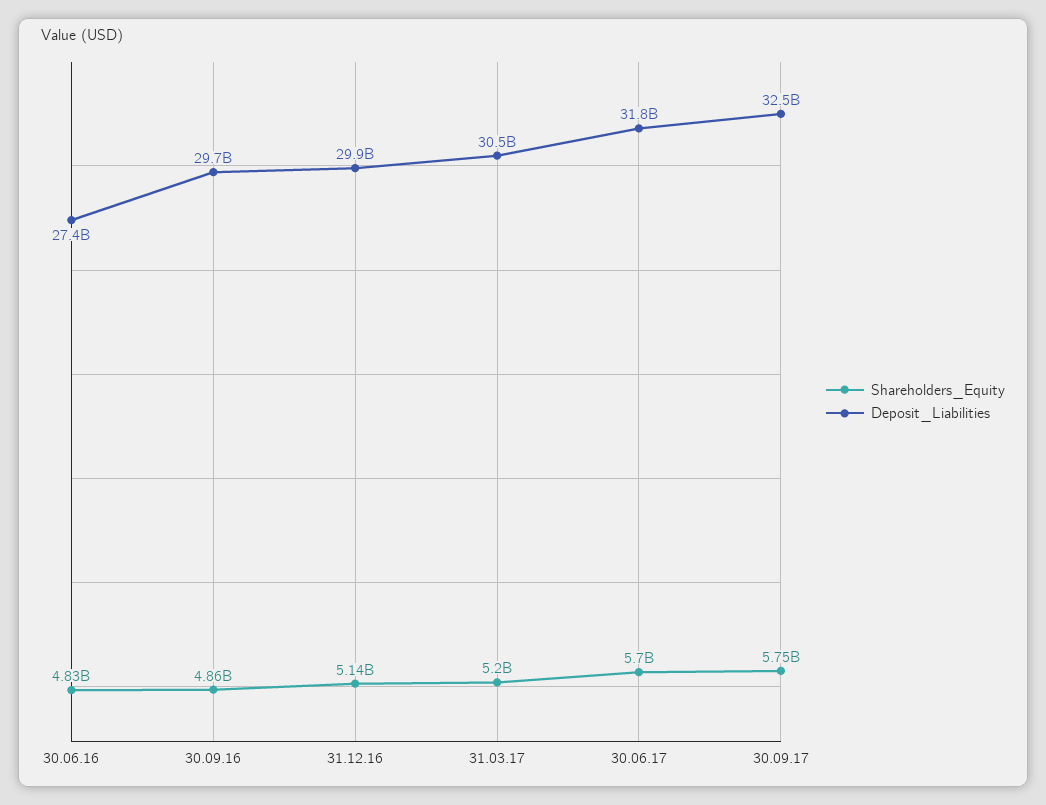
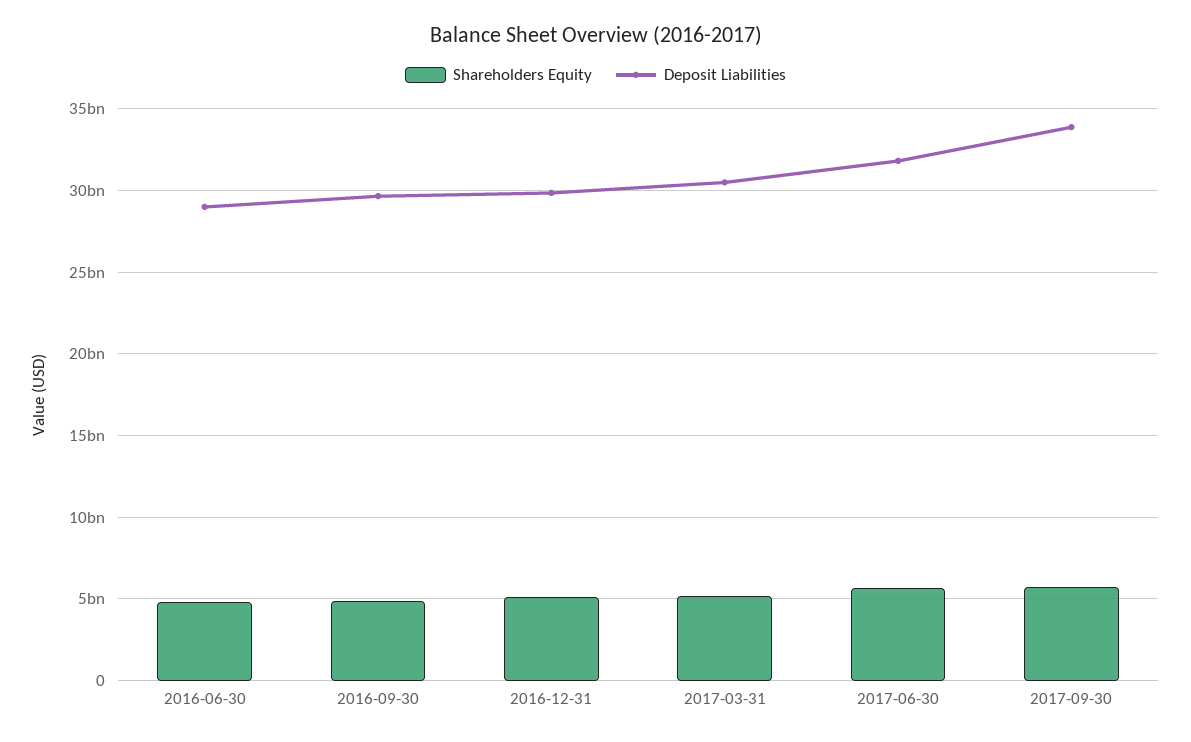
Deposit_Liabilities, 30.06.16: 27400000000 -> 29000000000
Deposit_Liabilities, 30.09.17: 32500000000 -> 34000000000

